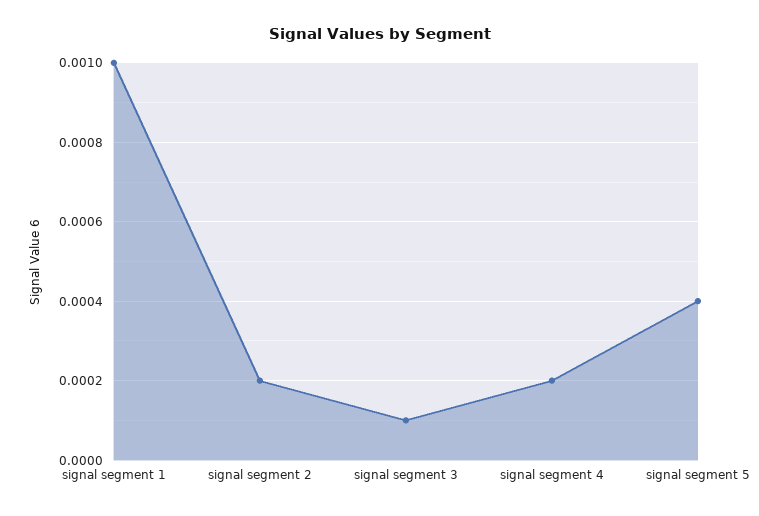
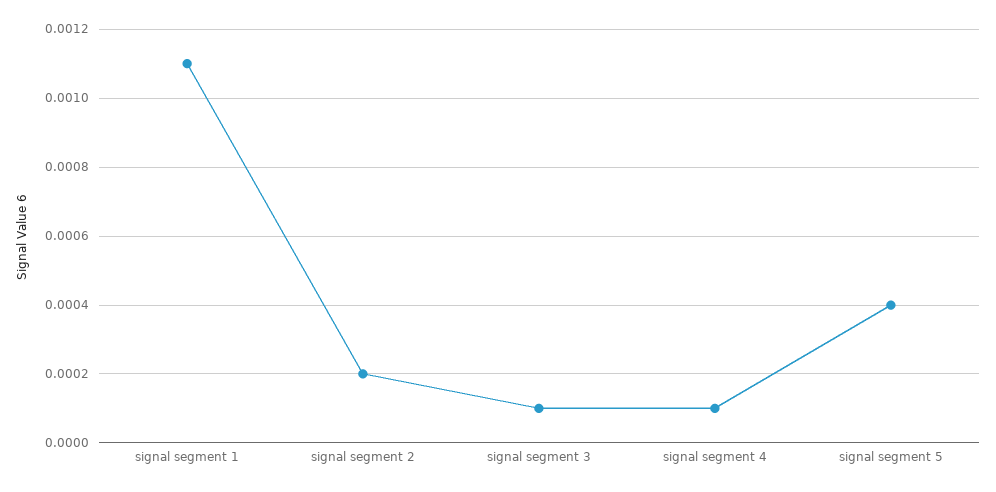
signal segment 1: 0.001 -> 0.0011
signal segment 4: 0.0002 -> 0.0001

